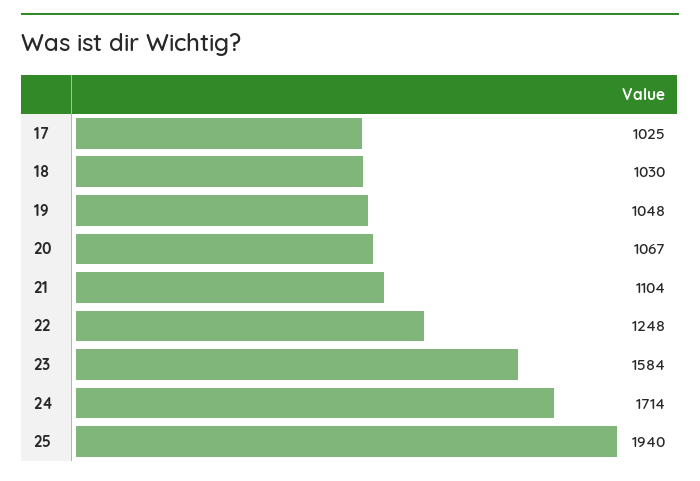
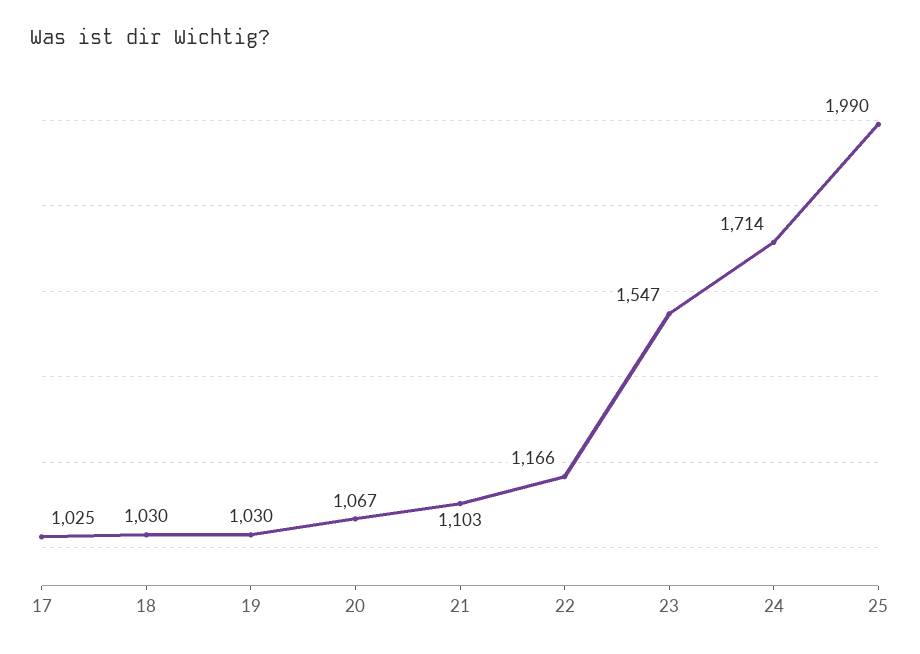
19: 1048 -> 1030
21: 1104 -> 1103
22: 1248 -> 1166
23: 1584 -> 1547
25: 1940 -> 1990

